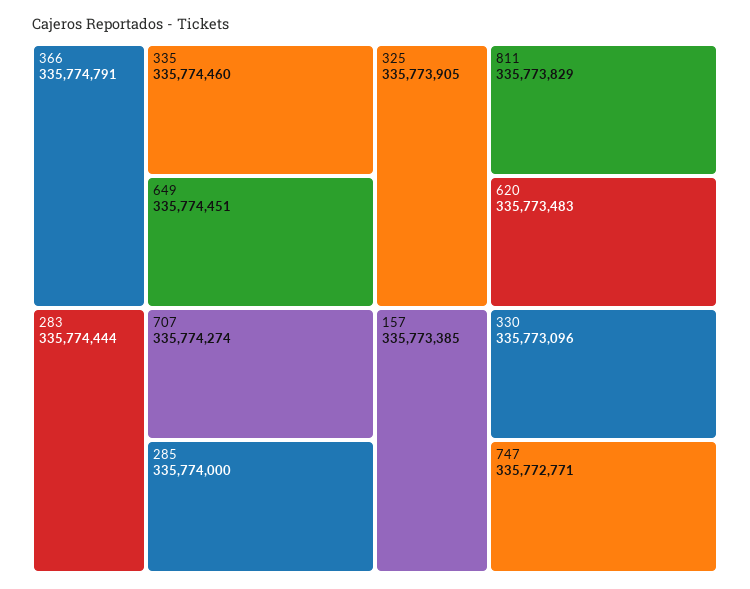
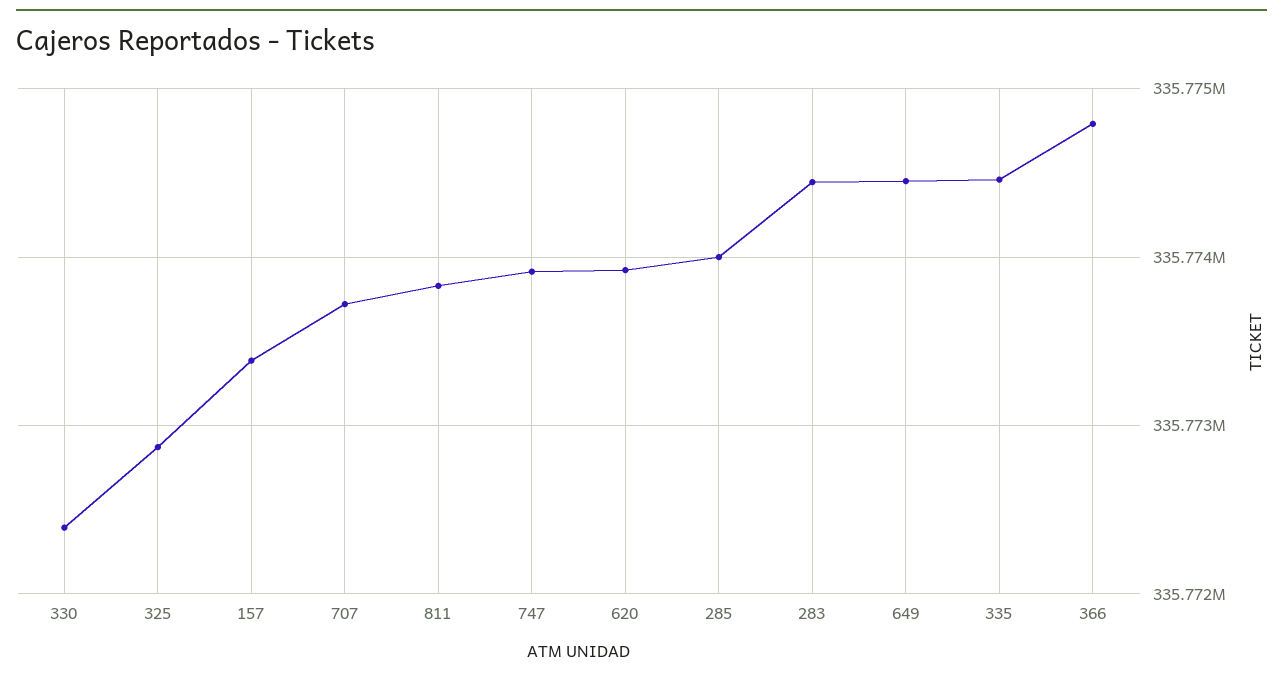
707: 335774274 -> 335773700
325: 335773905 -> 335772900
620: 335773483 -> 335773900
330: 335773096 -> 335772400
747: 335772771 -> 335773900

